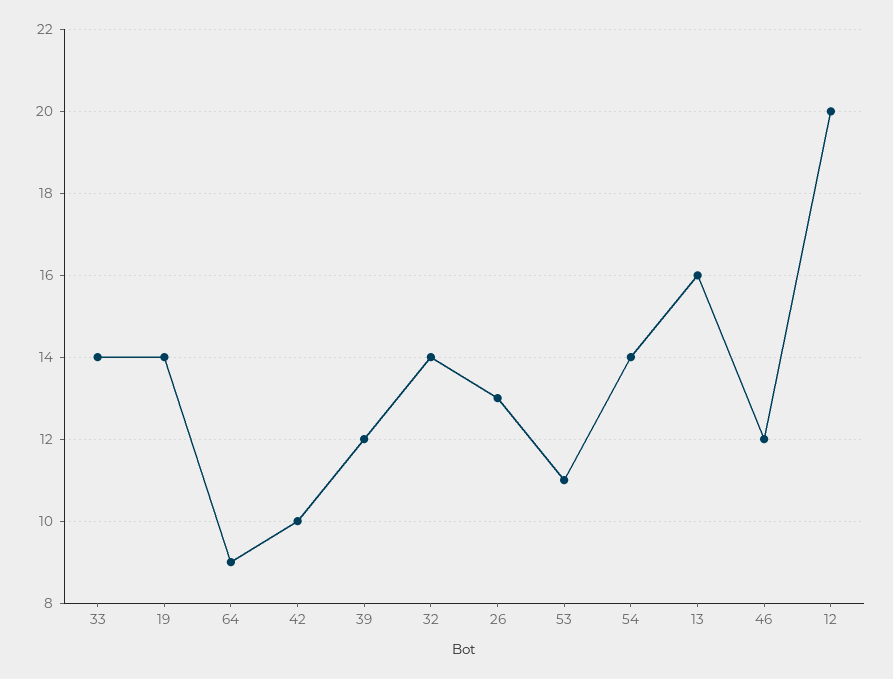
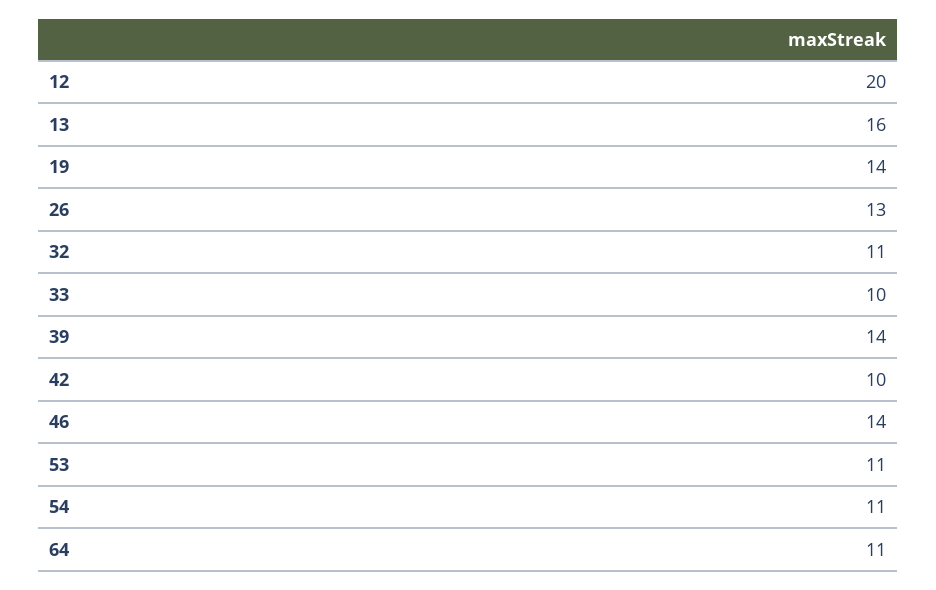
33: 14 -> 10
64: 9 -> 11
39: 12 -> 14
32: 14 -> 11
54: 14 -> 11
46: 12 -> 14

